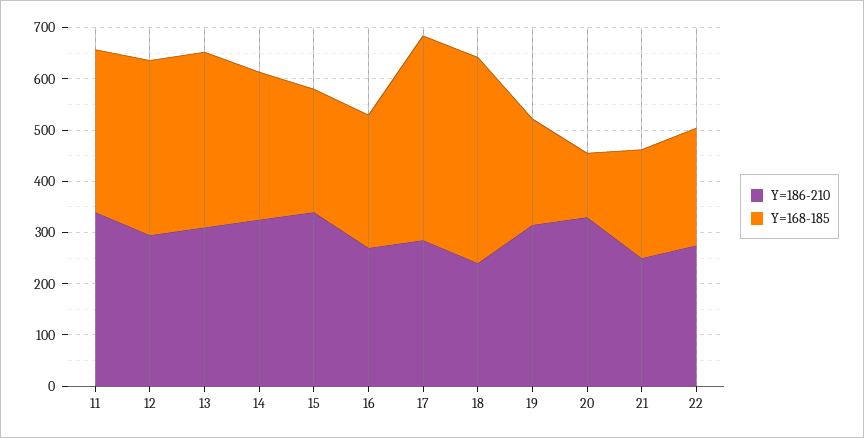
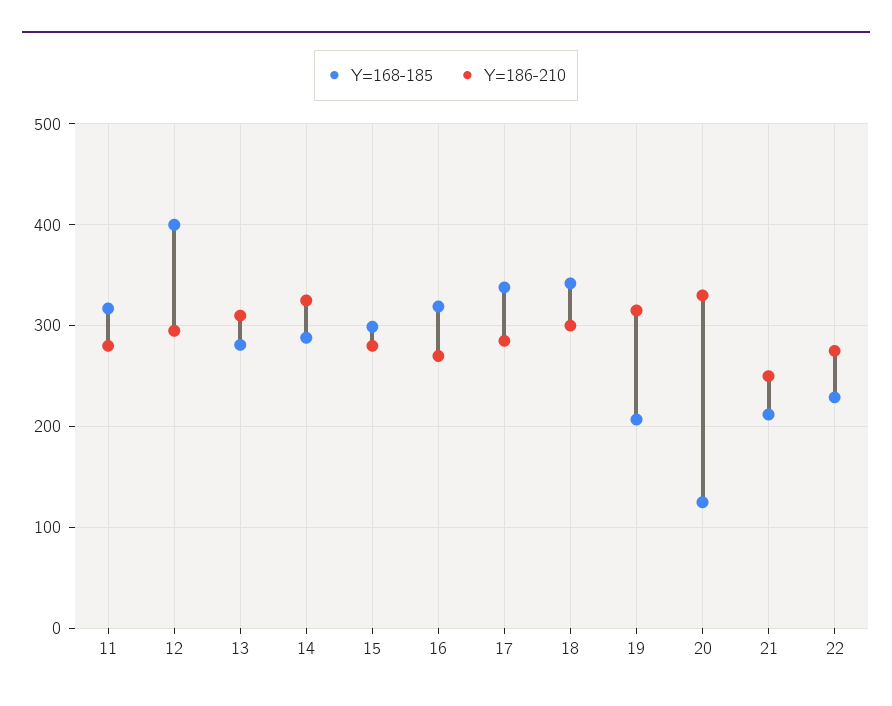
Y=186-210, 11: 340 -> 280
Y=168-185, 12: 340 -> 400
Y=168-185, 13: 340 -> 280
Y=186-210, 15: 340 -> 280
Y=168-185, 15: 240 -> 300
Y=168-185, 16: 260 -> 320
Y=168-185, 17: 400 -> 340
Y=186-210, 18: 240 -> 300
Y=168-185, 18: 400 -> 340

